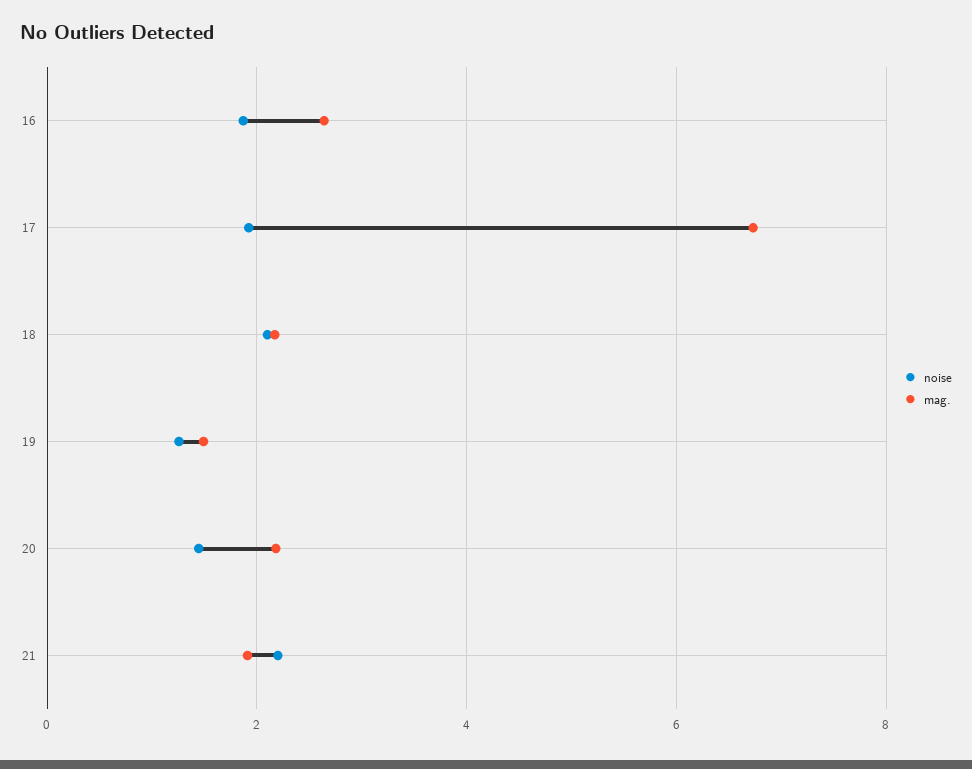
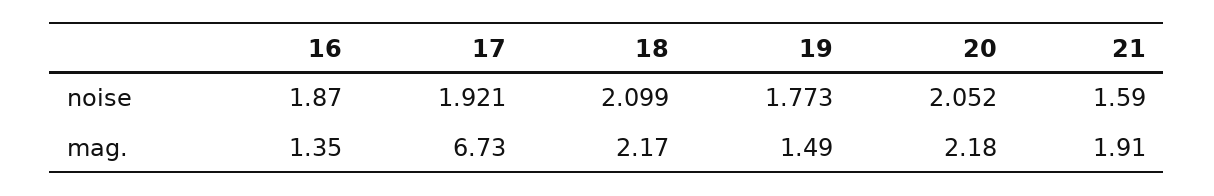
mag., 16: 2.6 -> 1.35
noise, 19: 1.2 -> 1.773
noise, 20: 1.4 -> 2.052
noise, 21: 2.2 -> 1.59

